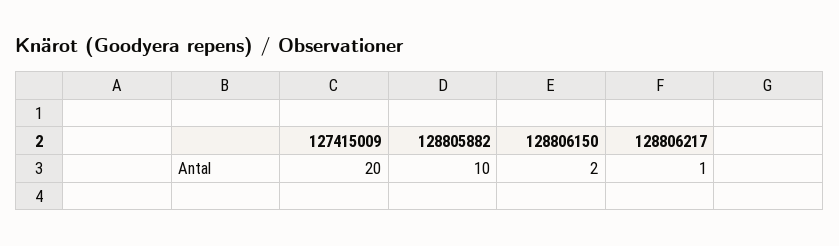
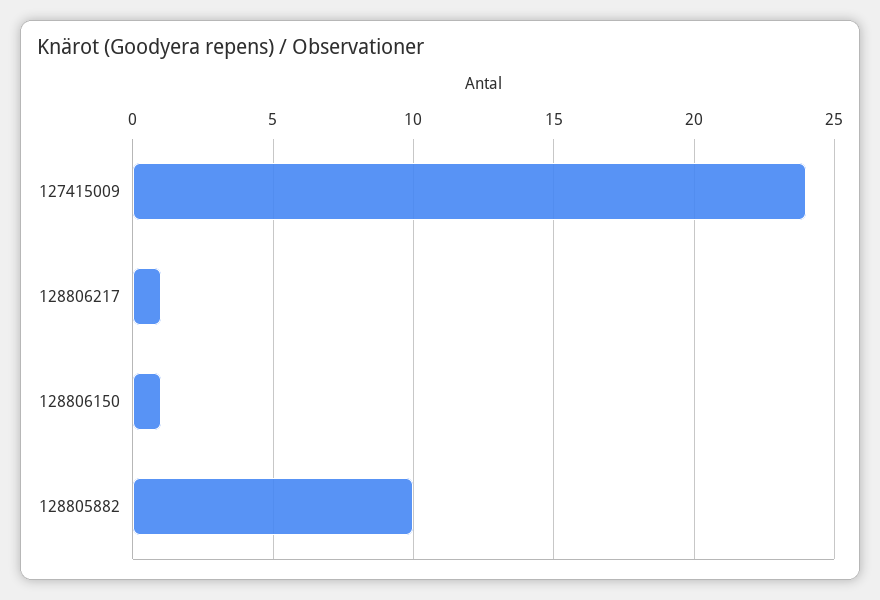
127415009: 20 -> 24
128806150: 2 -> 1

